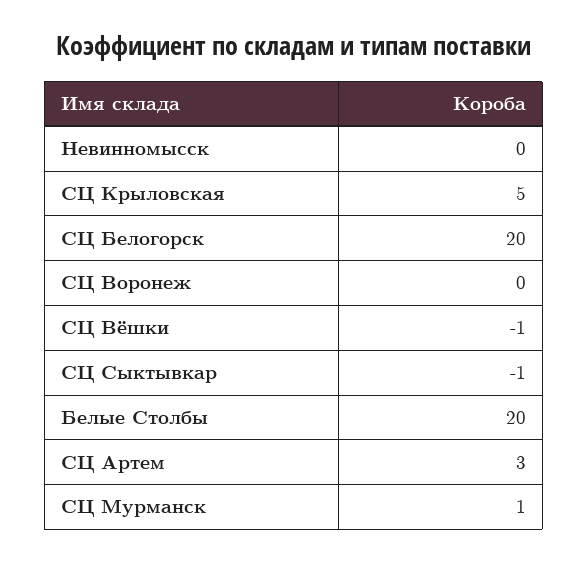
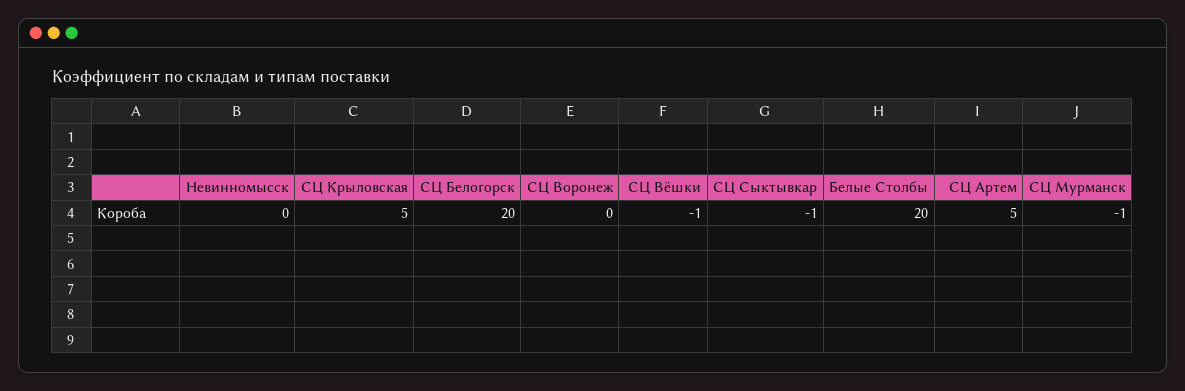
СЦ Артем: 3 -> 5
СЦ Мурманск: 1 -> -1

